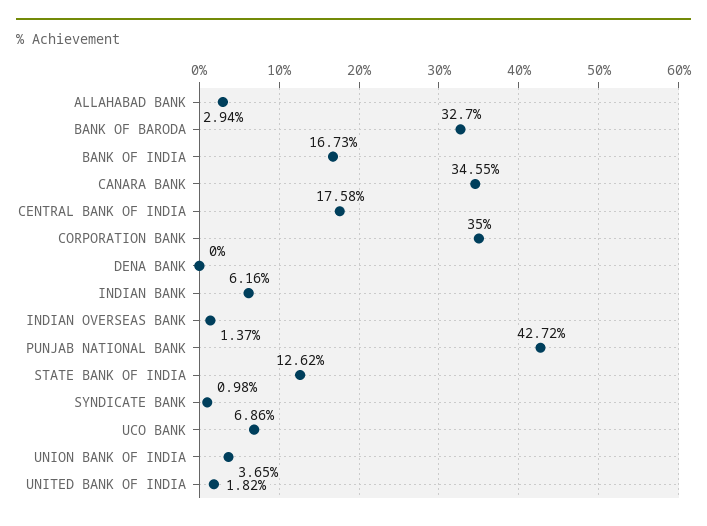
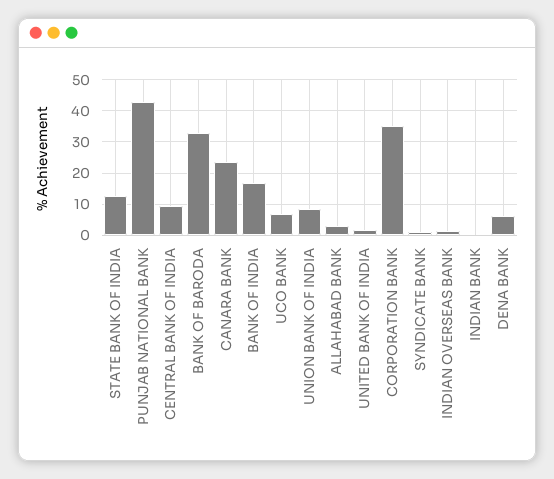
CANARA BANK: 34.55 -> 24
CENTRAL BANK OF INDIA: 17.58 -> 10
DENA BANK: 0 -> 6
INDIAN BANK: 6.16 -> 0
UNION BANK OF INDIA: 3.65 -> 8

